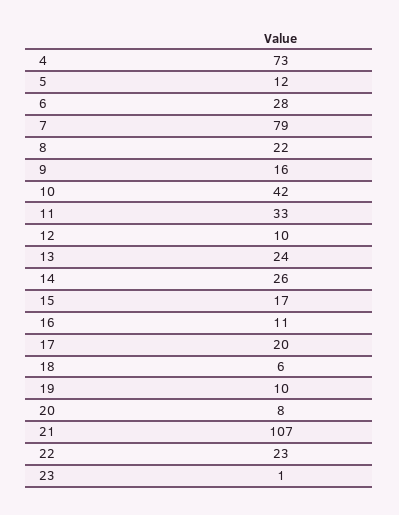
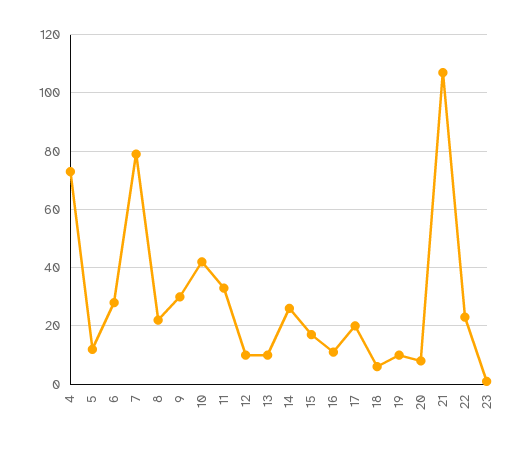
9: 16 -> 30
13: 24 -> 10

